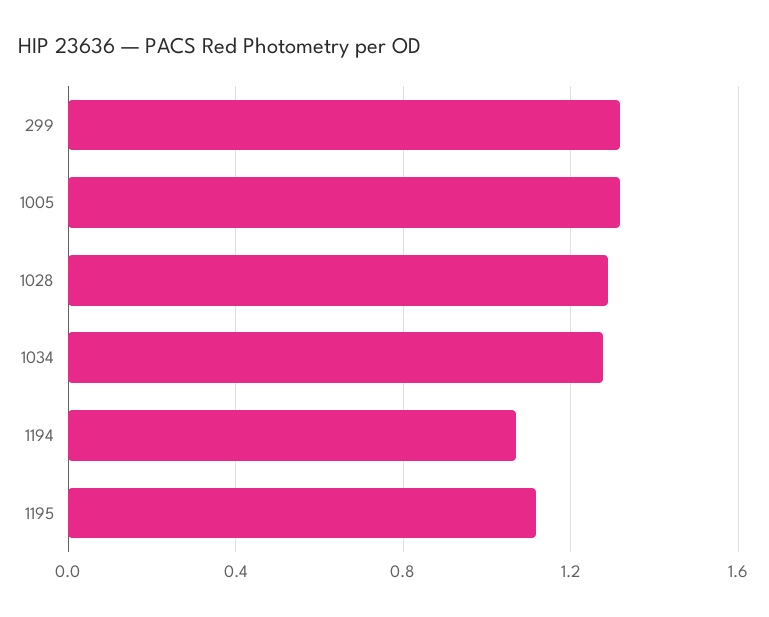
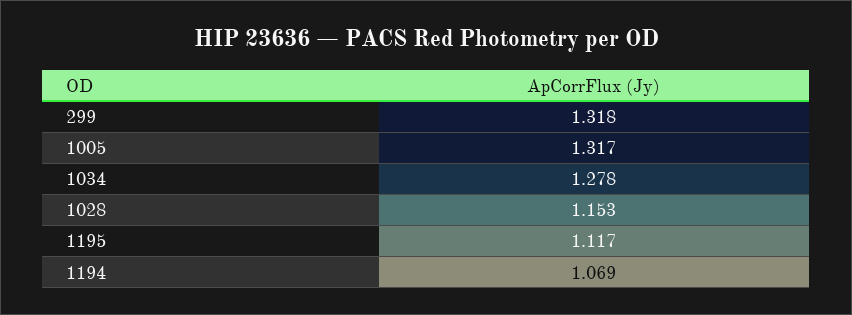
1028: 1.3 -> 1.153

